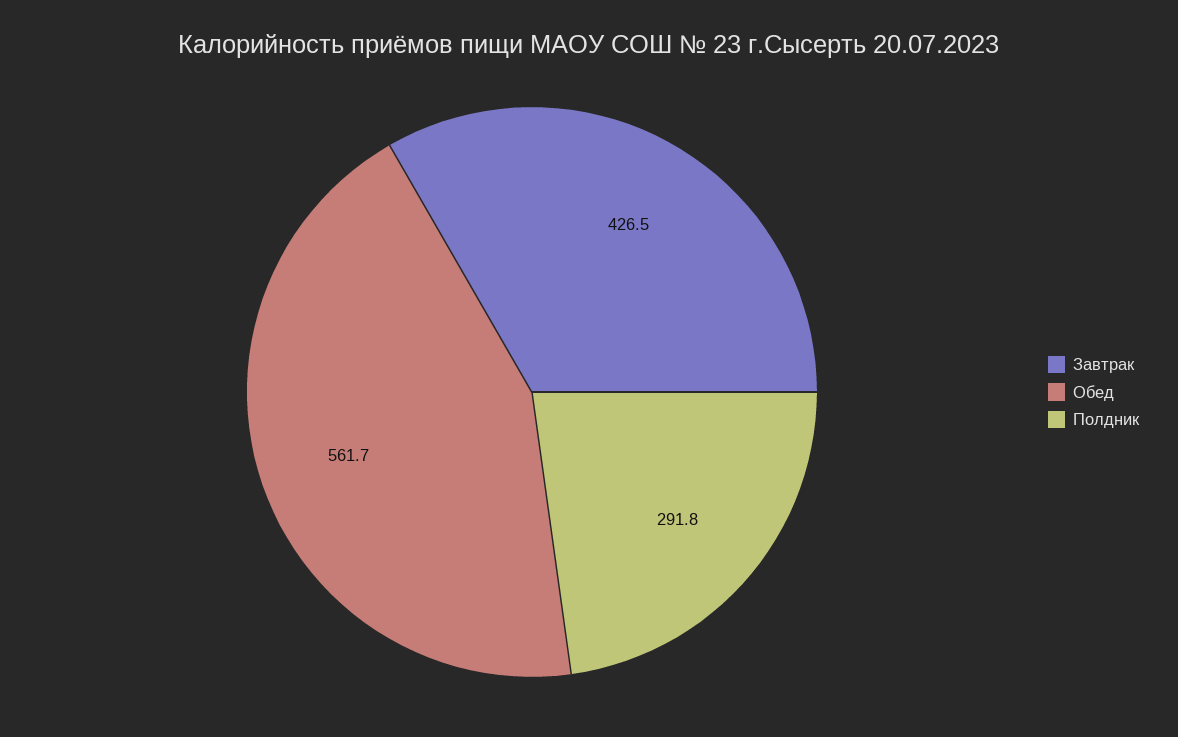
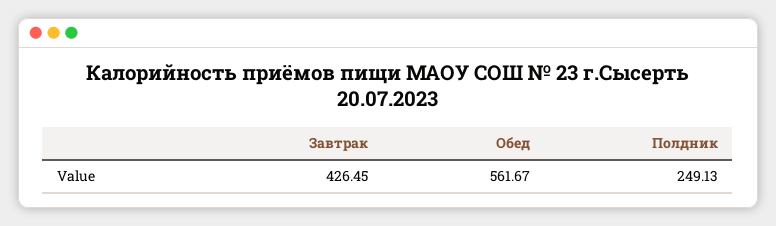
Полдник: 291.8 -> 249.13

